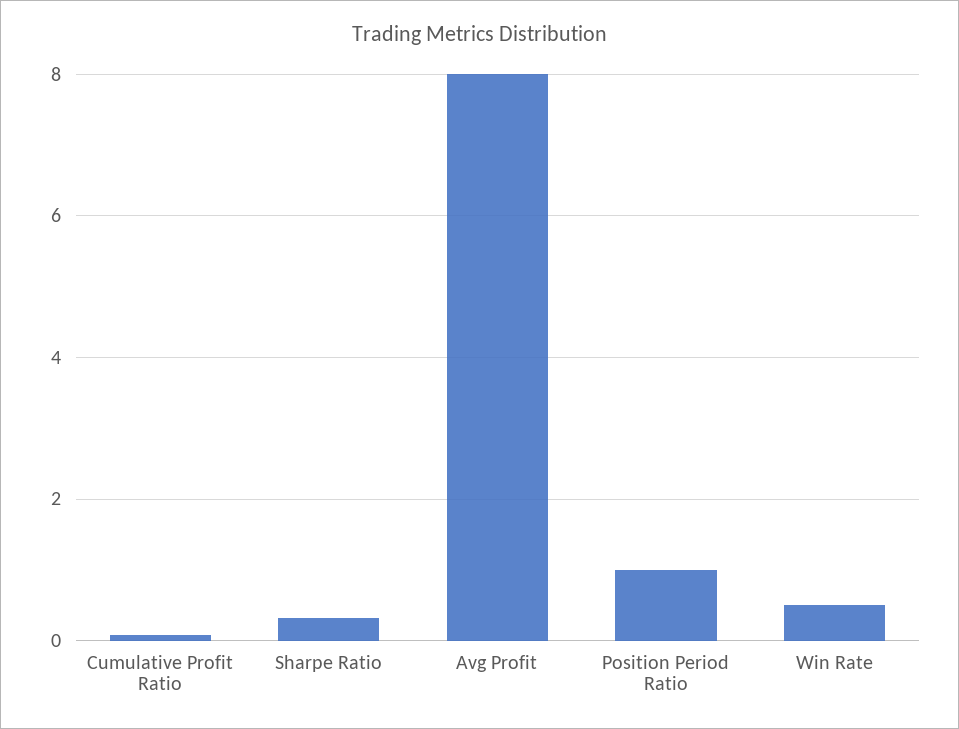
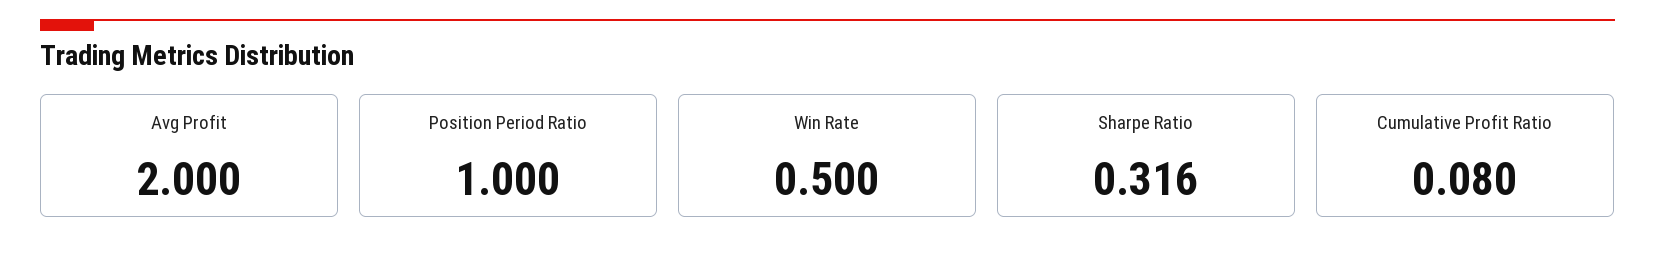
Avg Profit: 8 -> 2

